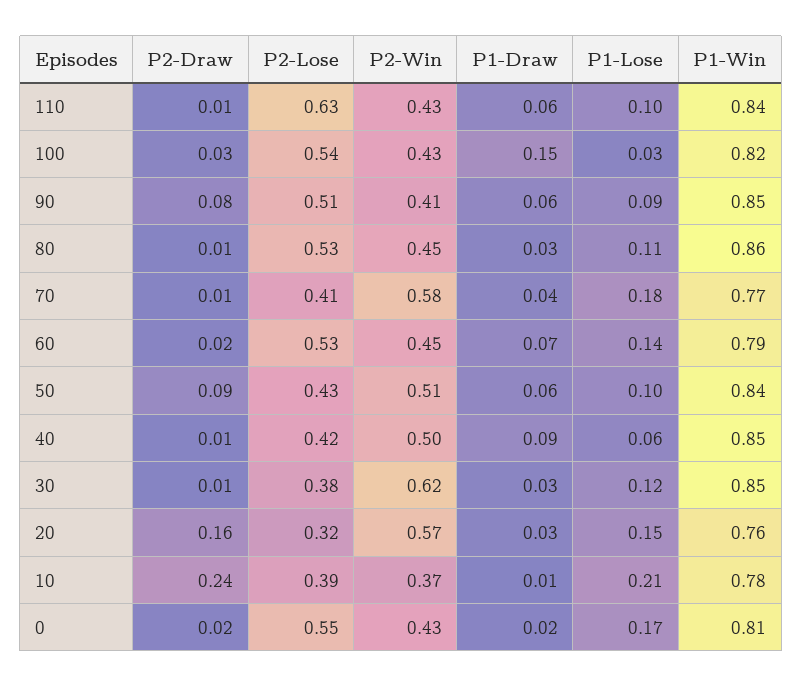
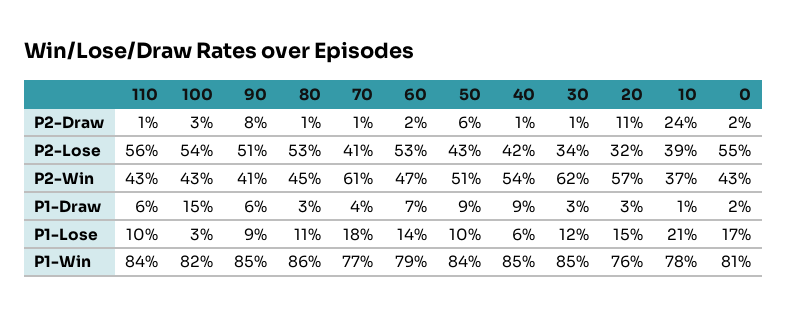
P2-Lose, 110: 0.63 -> 0.56
P2-Win, 70: 0.58 -> 0.61
P2-Win, 60: 0.45 -> 0.47
P2-Draw, 50: 0.09 -> 0.06
P1-Draw, 50: 0.06 -> 0.09
P2-Win, 40: 0.5 -> 0.54
P2-Lose, 30: 0.38 -> 0.34
P2-Draw, 20: 0.16 -> 0.11

